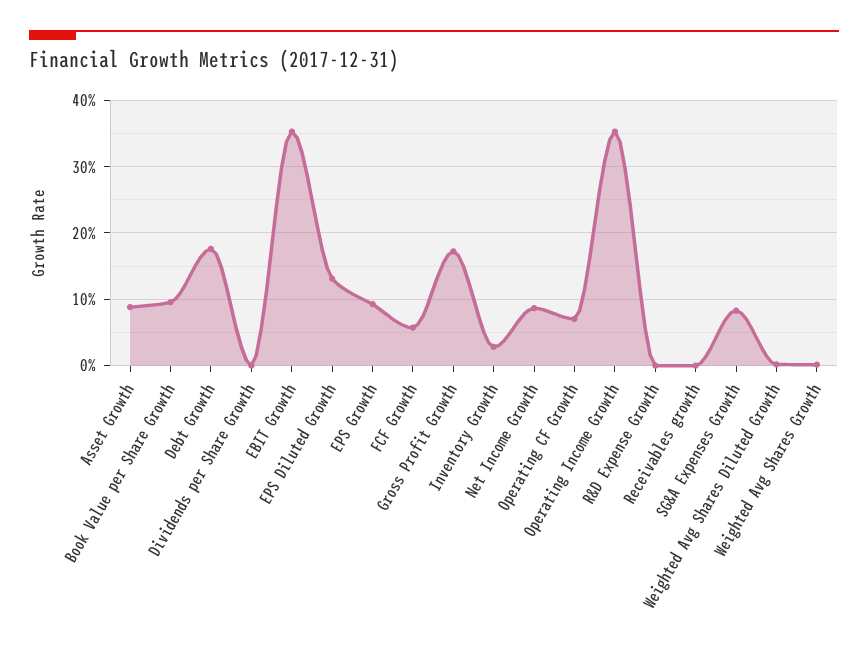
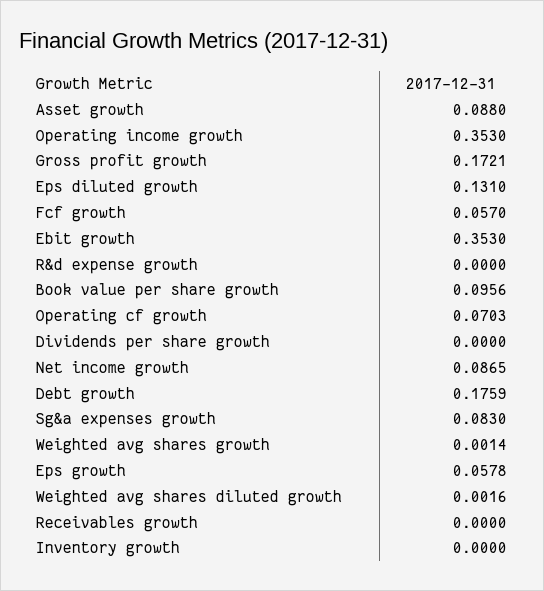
EPS Growth: 0.09 -> 0.0578
Inventory Growth: 0.03 -> 0

